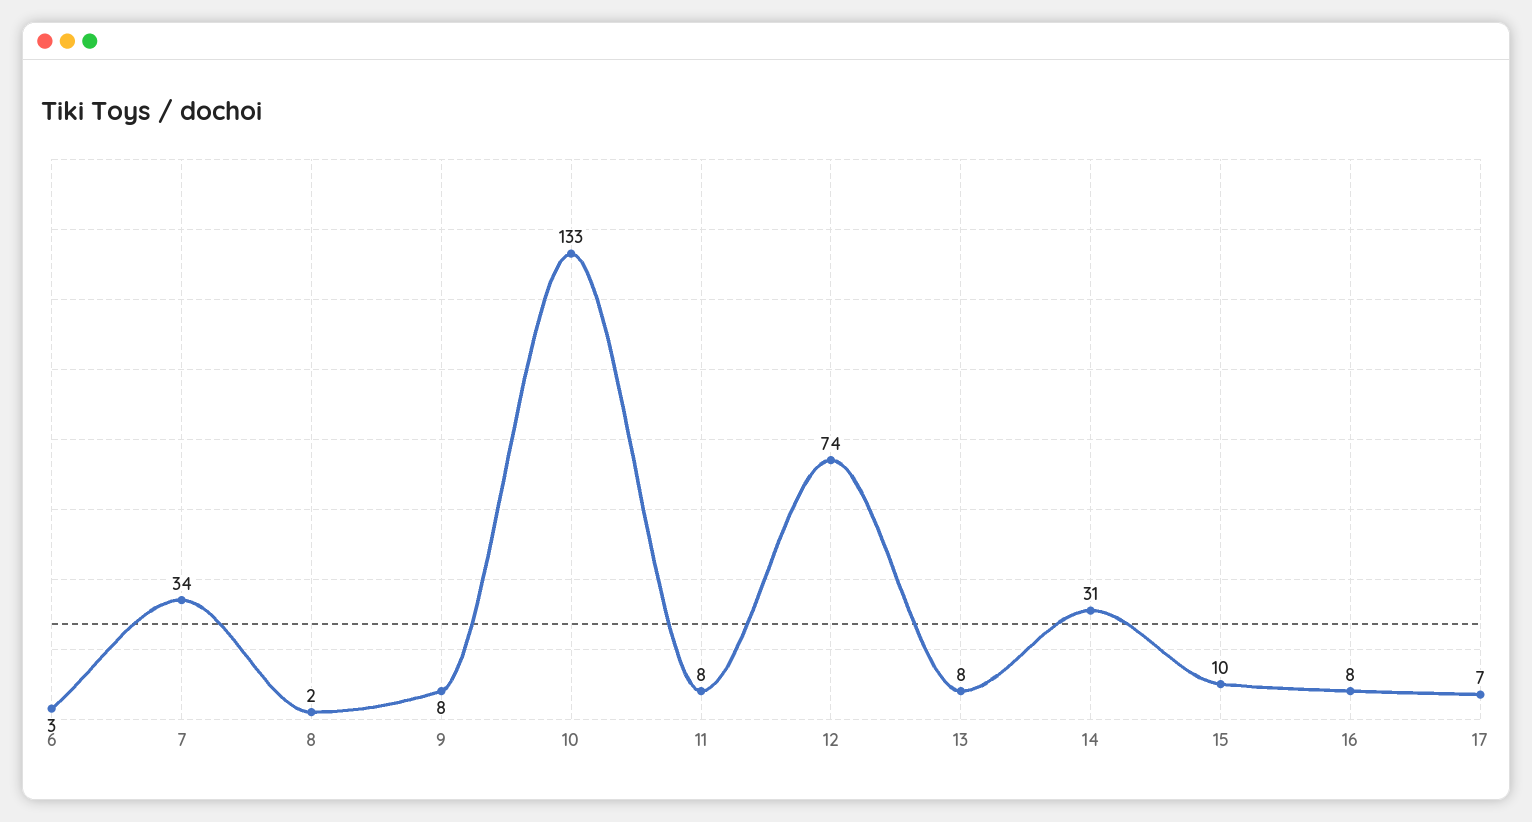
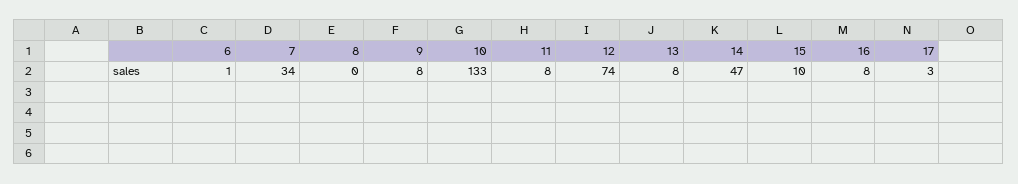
6: 3 -> 1
8: 2 -> 0
14: 31 -> 47
17: 7 -> 3

